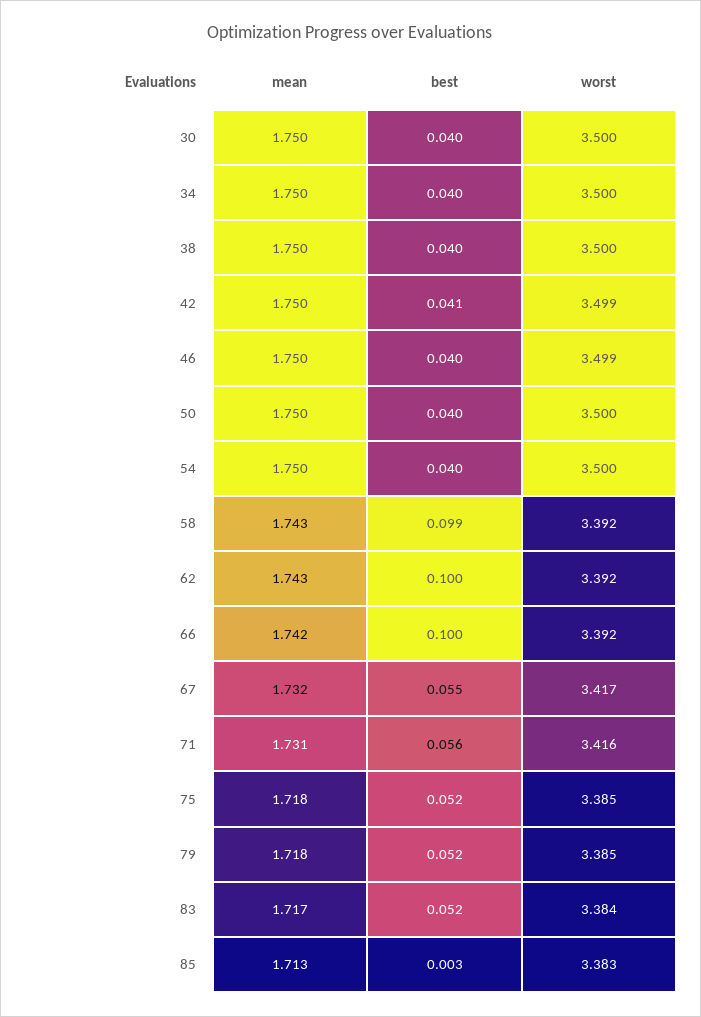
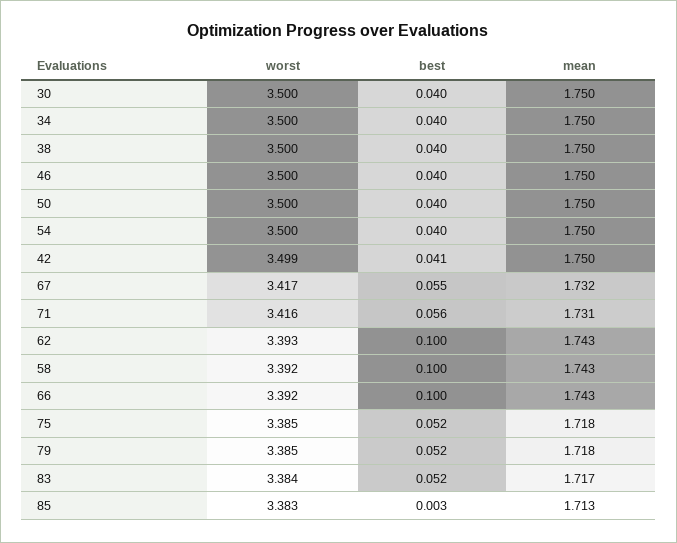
worst, 46: 3.499 -> 3.5
best, 58: 0.099 -> 0.1
worst, 62: 3.392 -> 3.393
mean, 66: 1.742 -> 1.743

